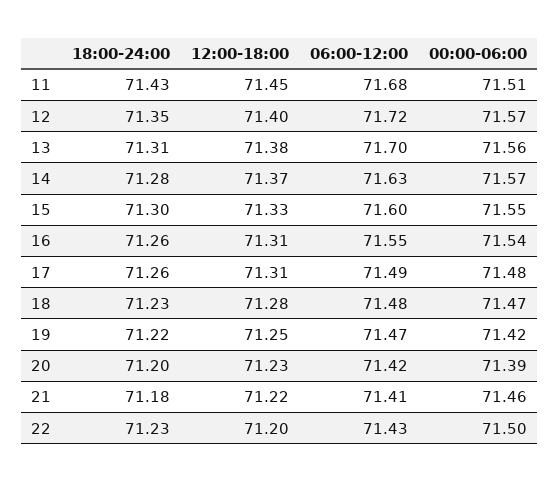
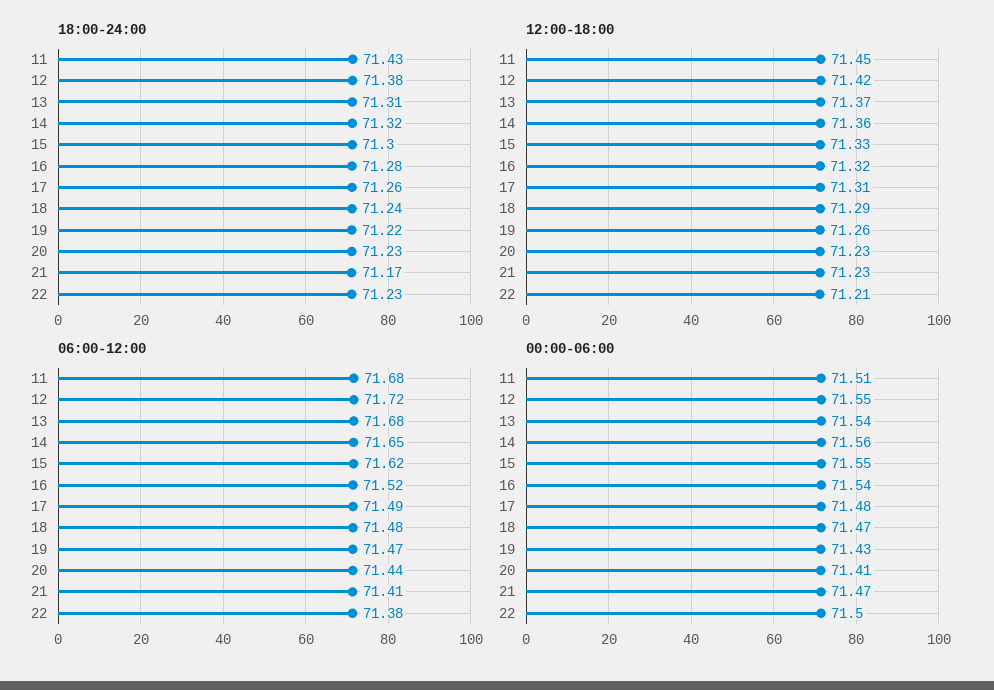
18:00-24:00, 12: 71.35 -> 71.38
12:00-18:00, 12: 71.4 -> 71.42
00:00-06:00, 12: 71.57 -> 71.55
12:00-18:00, 13: 71.38 -> 71.37
06:00-12:00, 13: 71.7 -> 71.68
00:00-06:00, 13: 71.56 -> 71.54
18:00-24:00, 14: 71.28 -> 71.32
12:00-18:00, 14: 71.37 -> 71.36
06:00-12:00, 14: 71.63 -> 71.65
00:00-06:00, 14: 71.57 -> 71.56
06:00-12:00, 15: 71.6 -> 71.62
18:00-24:00, 16: 71.26 -> 71.28
12:00-18:00, 16: 71.31 -> 71.32
06:00-12:00, 16: 71.55 -> 71.52
18:00-24:00, 18: 71.23 -> 71.24
12:00-18:00, 18: 71.28 -> 71.29
12:00-18:00, 19: 71.25 -> 71.26
00:00-06:00, 19: 71.42 -> 71.43
18:00-24:00, 20: 71.2 -> 71.23
06:00-12:00, 20: 71.42 -> 71.44
00:00-06:00, 20: 71.39 -> 71.41
18:00-24:00, 21: 71.18 -> 71.17
12:00-18:00, 21: 71.22 -> 71.23
00:00-06:00, 21: 71.46 -> 71.47
12:00-18:00, 22: 71.2 -> 71.21
06:00-12:00, 22: 71.43 -> 71.38

